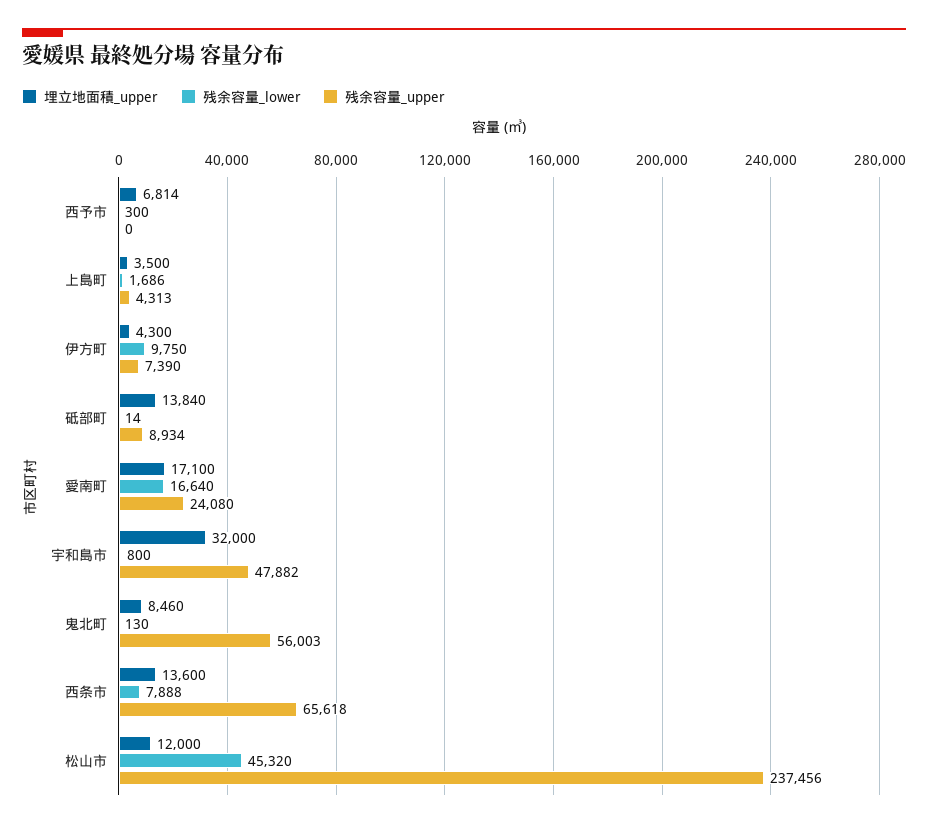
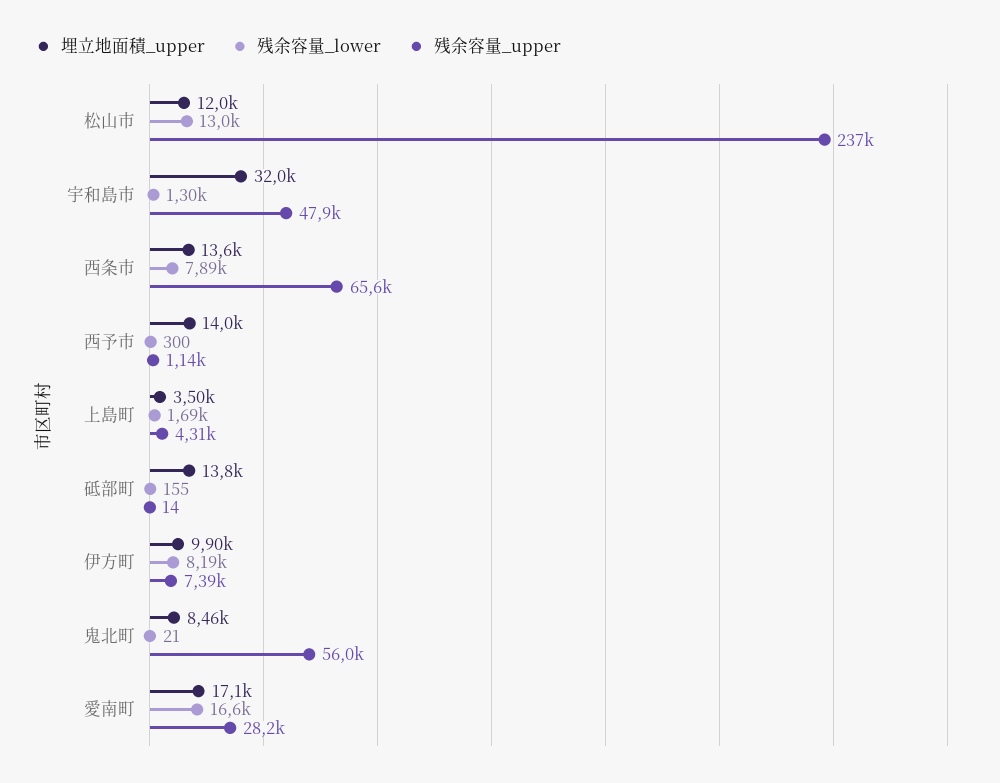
埋立地面積_upper, 西予市: 6814 -> 14000
残余容量_upper, 西予市: 0 -> 1140
埋立地面積_upper, 伊方町: 4300 -> 9900
残余容量_lower, 伊方町: 9750 -> 8190
残余容量_lower, 砥部町: 14 -> 155
残余容量_upper, 砥部町: 8934 -> 14
残余容量_upper, 愛南町: 24080 -> 28200
残余容量_lower, 宇和島市: 800 -> 1300
残余容量_lower, 鬼北町: 130 -> 21
残余容量_lower, 松山市: 45320 -> 13000

